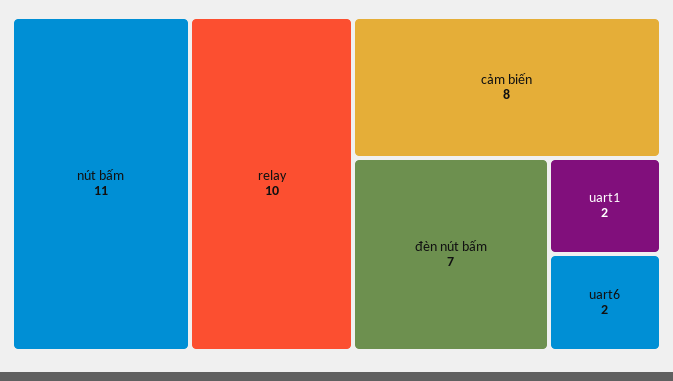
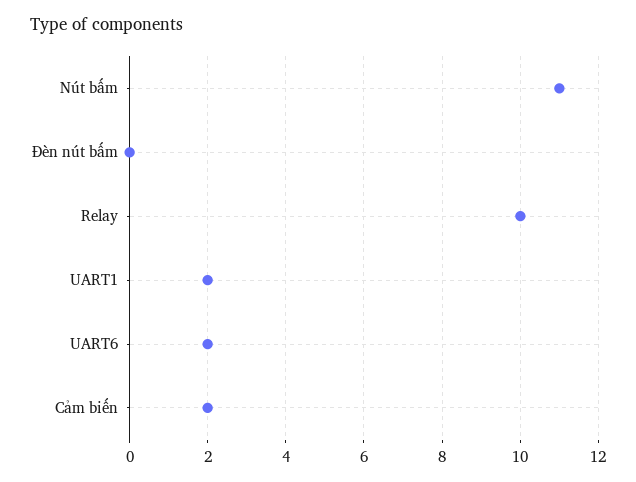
cảm biến: 8 -> 2
đèn nút bấm: 7 -> 0

